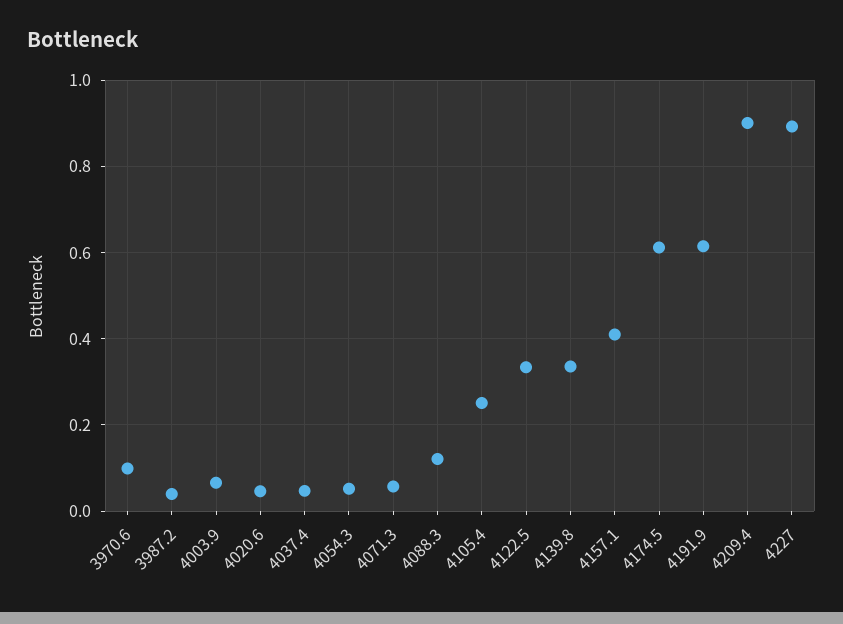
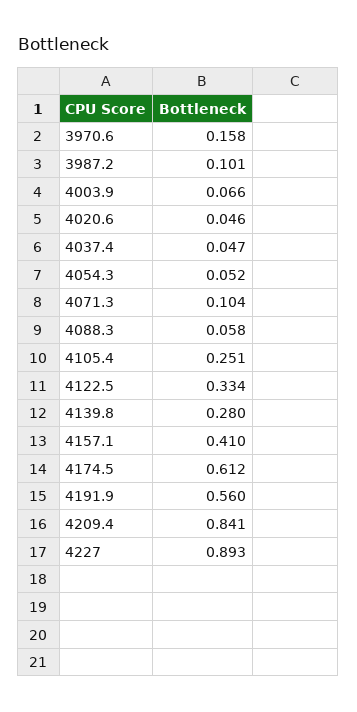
3970.6: 0.1 -> 0.158
3987.2: 0.04 -> 0.101
4071.3: 0.06 -> 0.104
4088.3: 0.12 -> 0.058
4139.8: 0.34 -> 0.28
4191.9: 0.62 -> 0.56
4209.4: 0.9 -> 0.841

